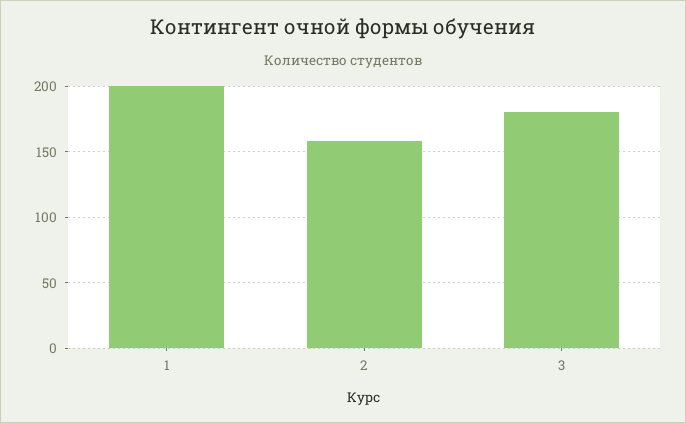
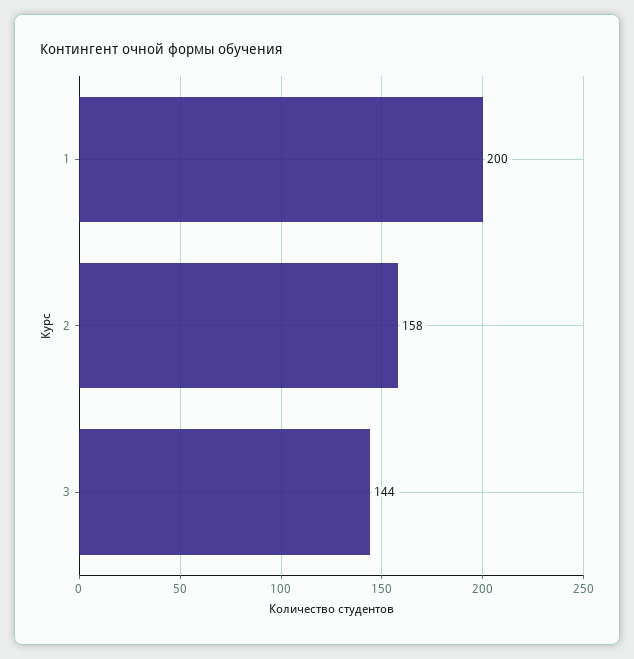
3: 180 -> 144

